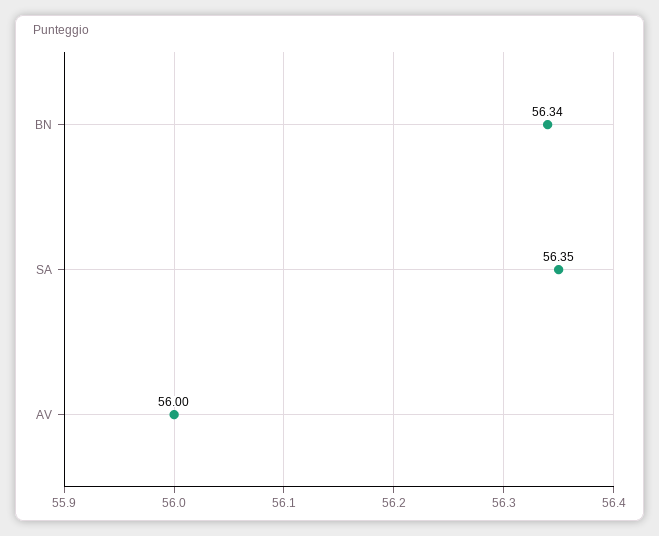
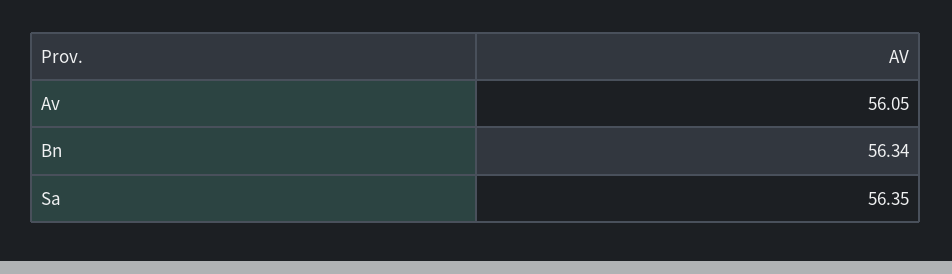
AV: 56 -> 56.05

